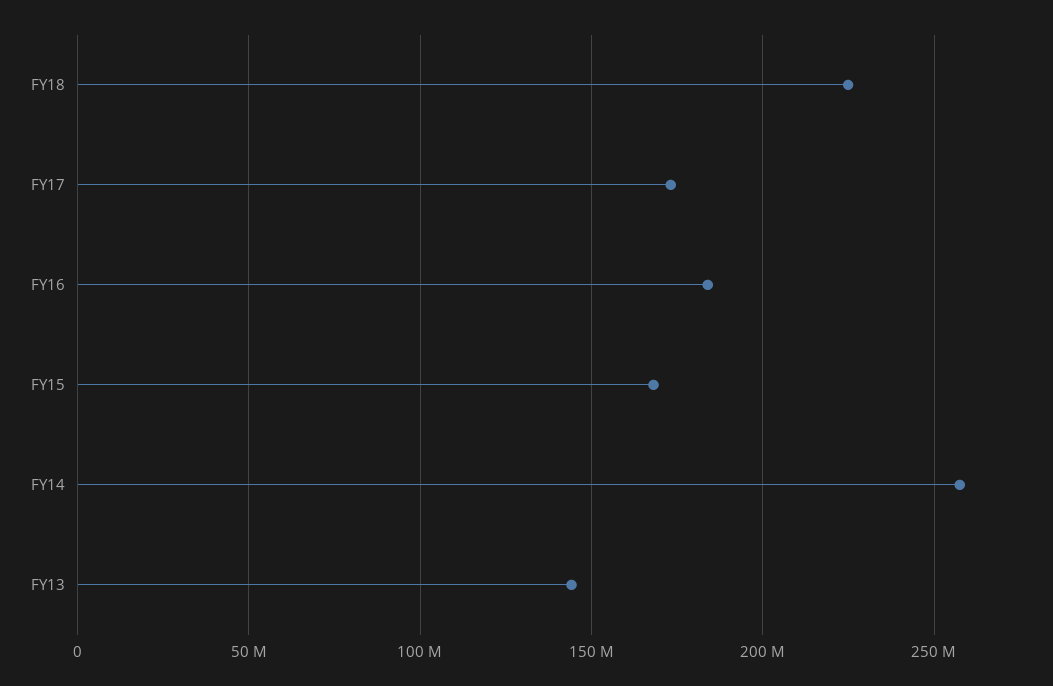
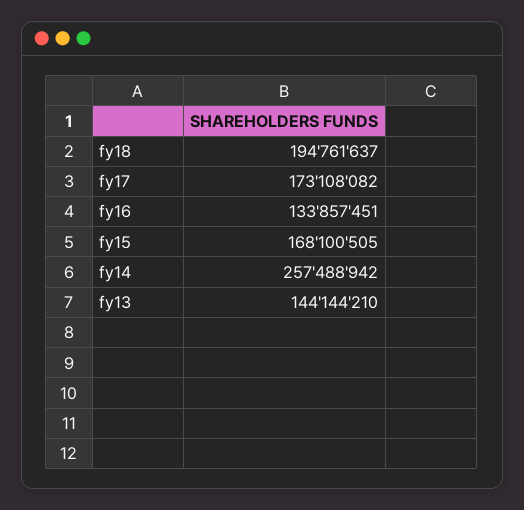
FY18: 225000000 -> 194761637
FY16: 185000000 -> 133857451

